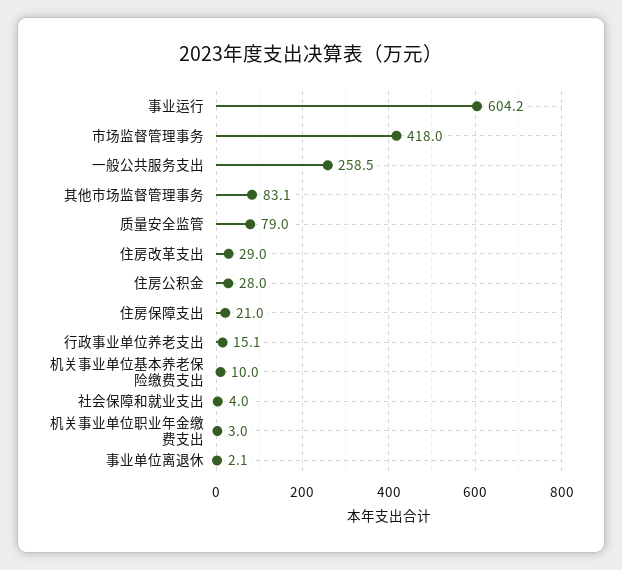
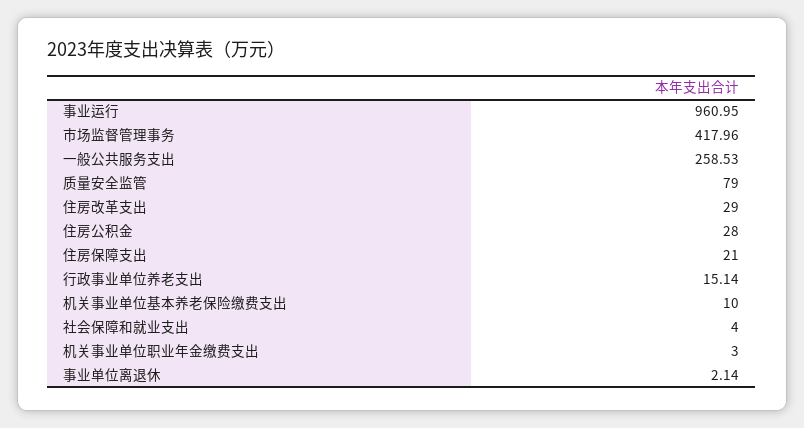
事业运行: 604.2 -> 960.95
其他市场监督管理事务: 83.1 -> none

